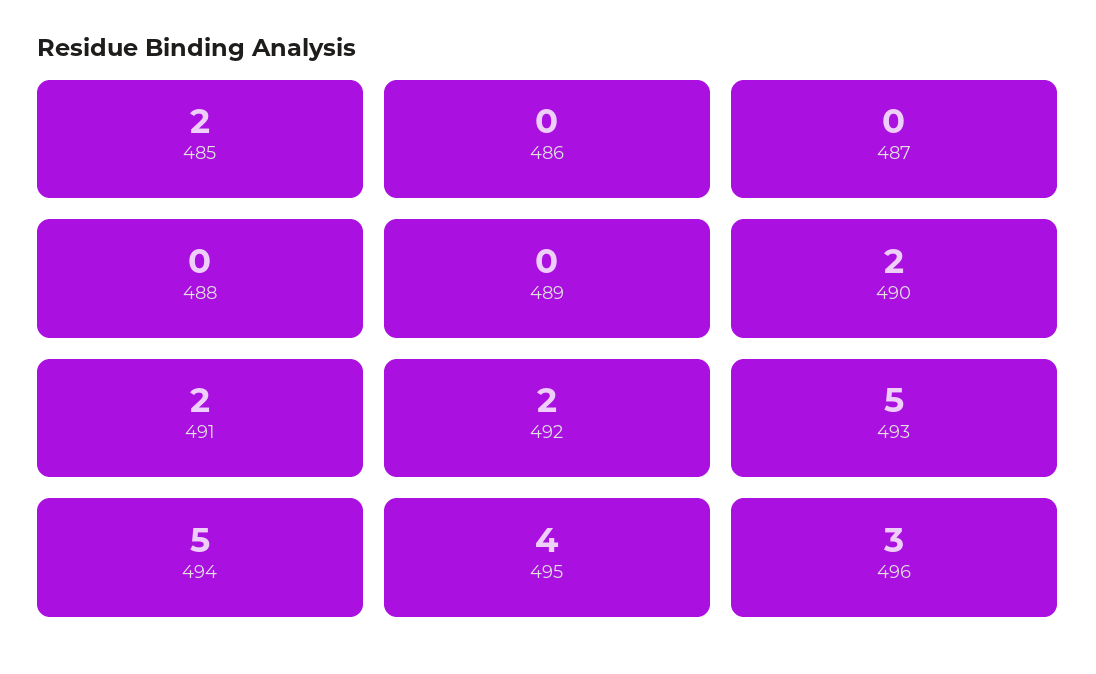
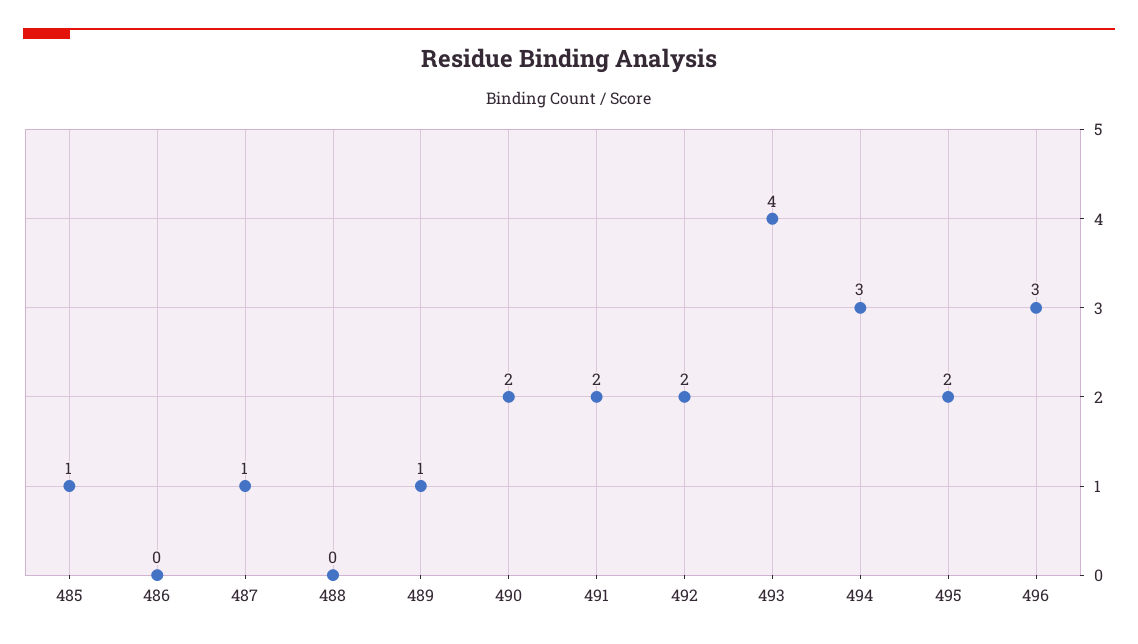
485: 2 -> 1
487: 0 -> 1
489: 0 -> 1
493: 5 -> 4
494: 5 -> 3
495: 4 -> 2

